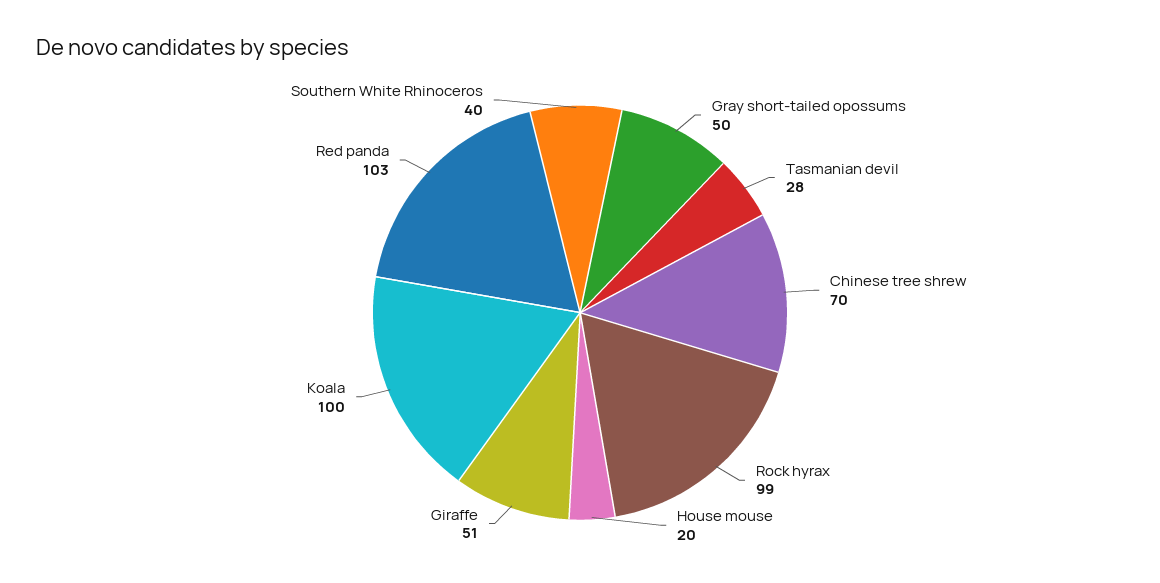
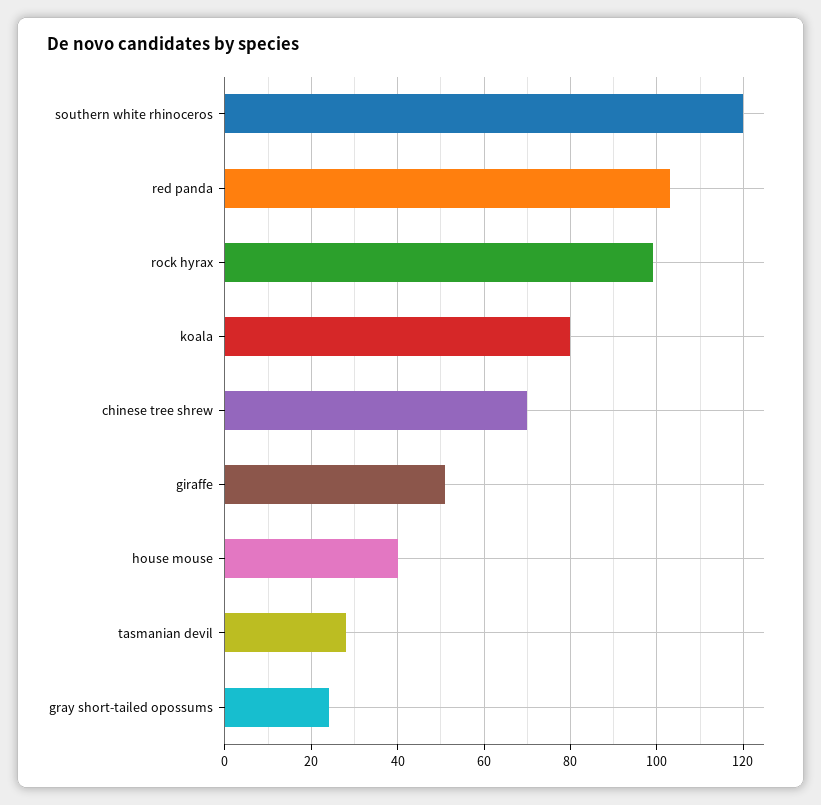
Gray short-tailed opossums: 50 -> 25
House mouse: 20 -> 40
Koala: 100 -> 80
Southern White Rhinoceros: 40 -> 120

